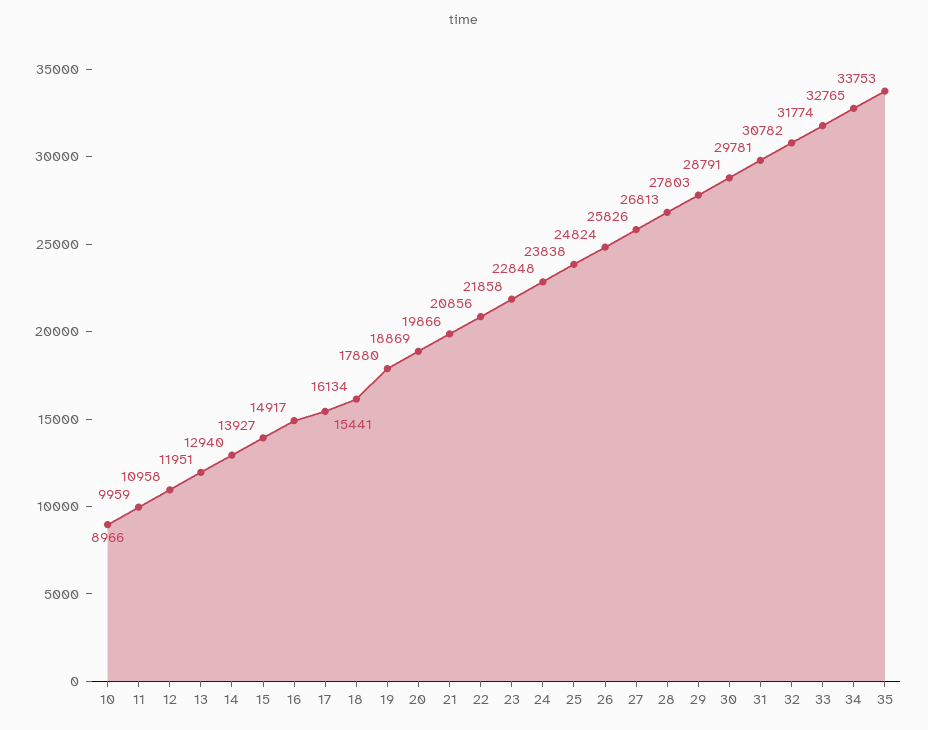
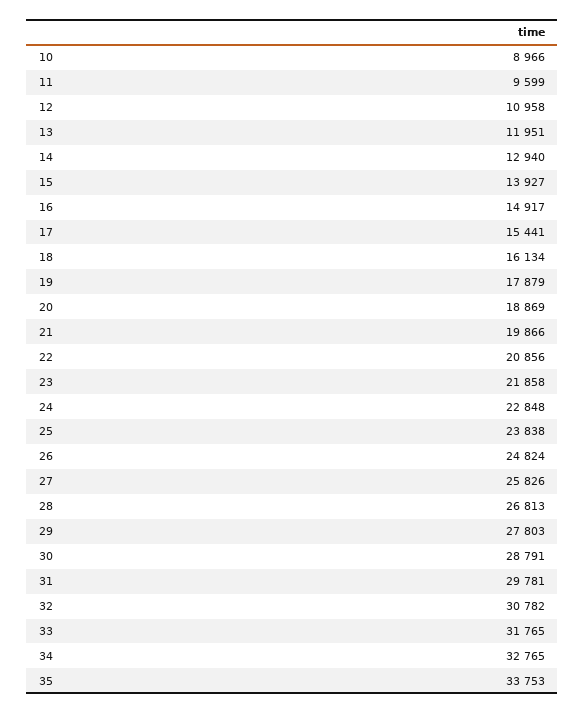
11: 9959 -> 9599
19: 17880 -> 17879
33: 31774 -> 31765

